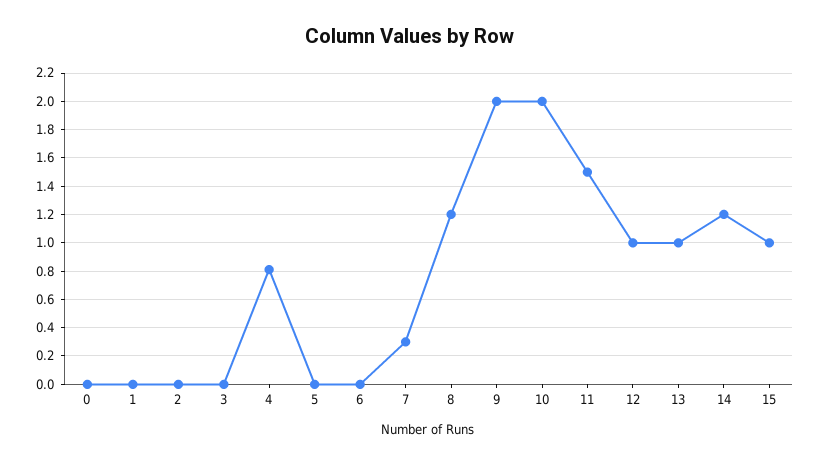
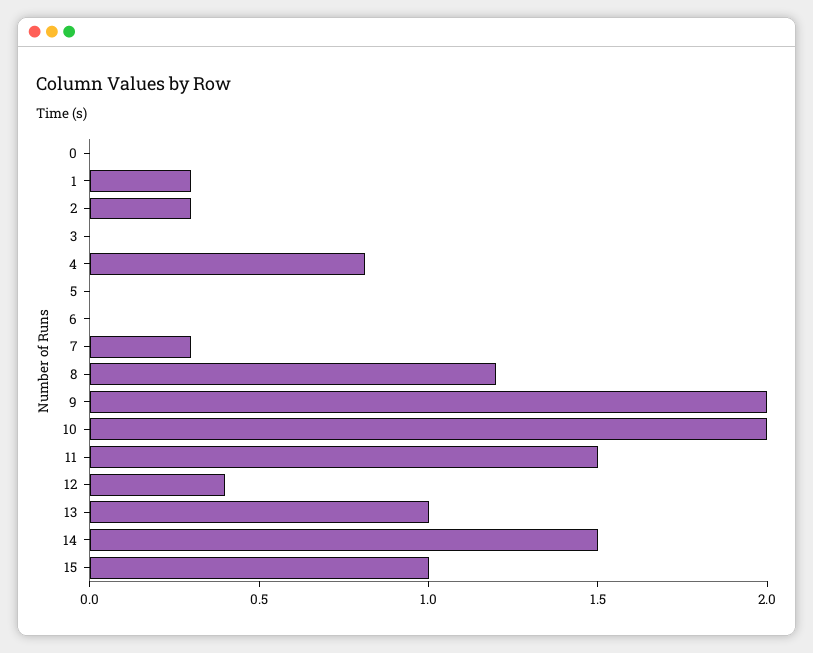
1: 0 -> 0.3
2: 0 -> 0.3
12: 1 -> 0.4
14: 1.2 -> 1.5

